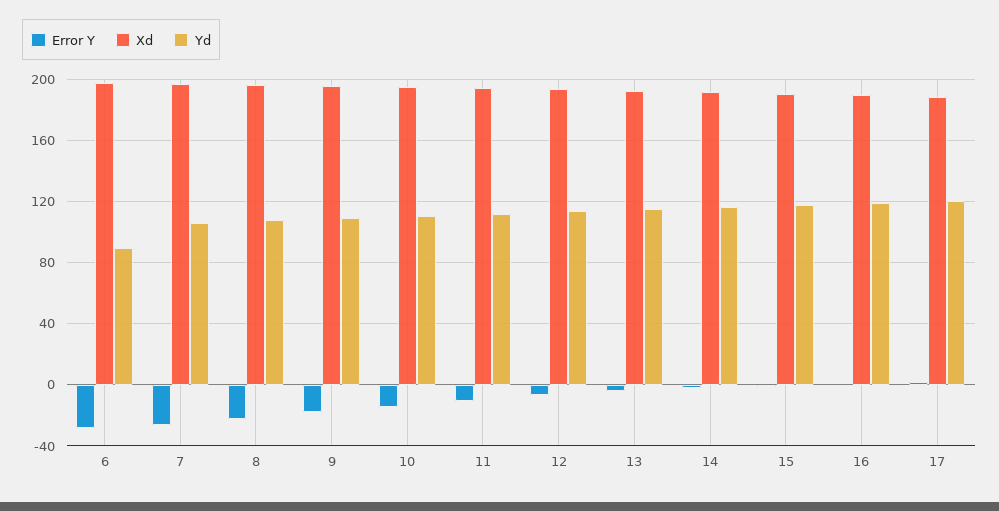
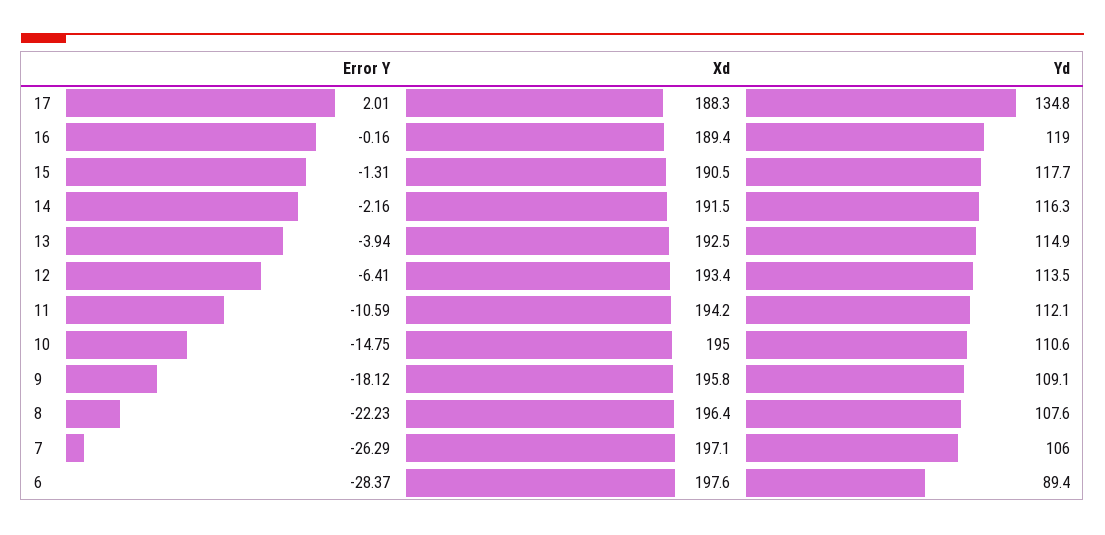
Yd, 17: 120 -> 134.8

